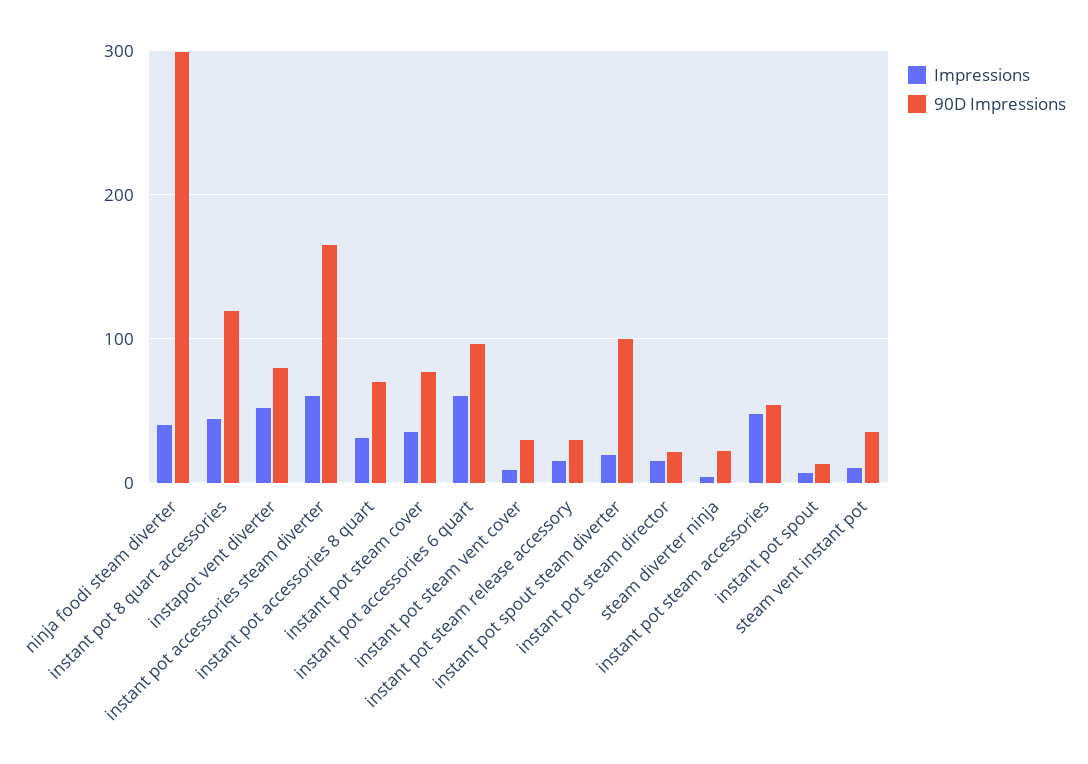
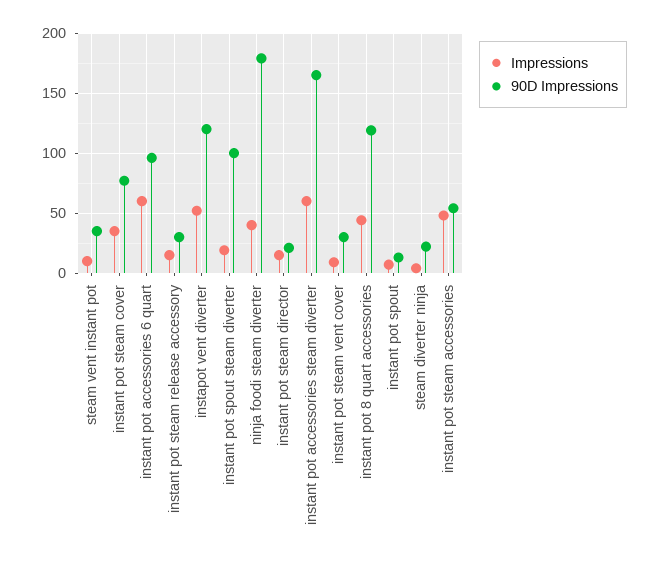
90D Impressions, ninja foodi steam diverter: 300 -> 180
90D Impressions, instapot vent diverter: 80 -> 120
Impressions, instant pot accessories 8 quart: 30 -> none
90D Impressions, instant pot accessories 8 quart: 70 -> none

